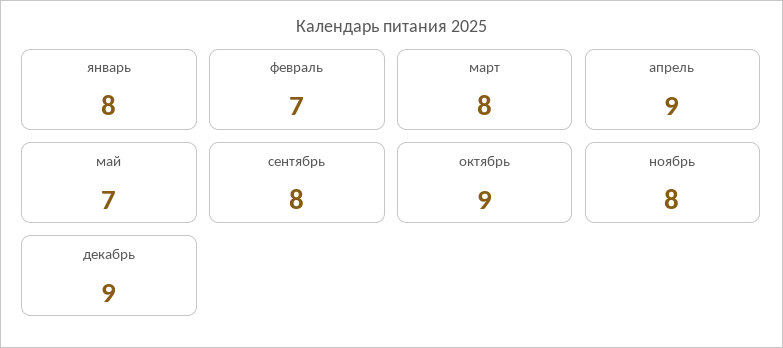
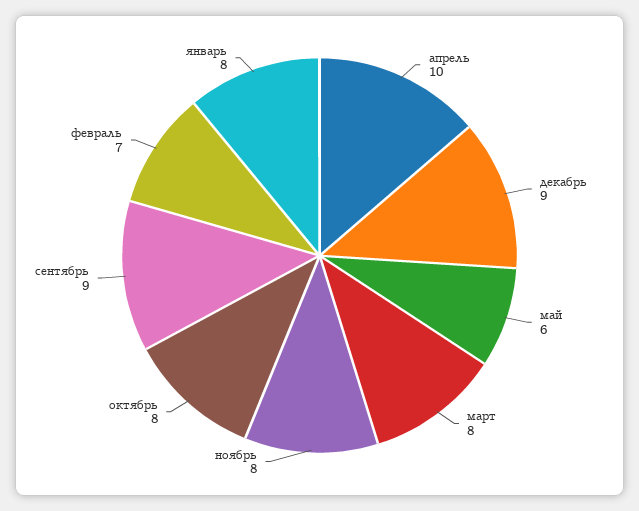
апрель: 9 -> 10
май: 7 -> 6
сентябрь: 8 -> 9
октябрь: 9 -> 8

